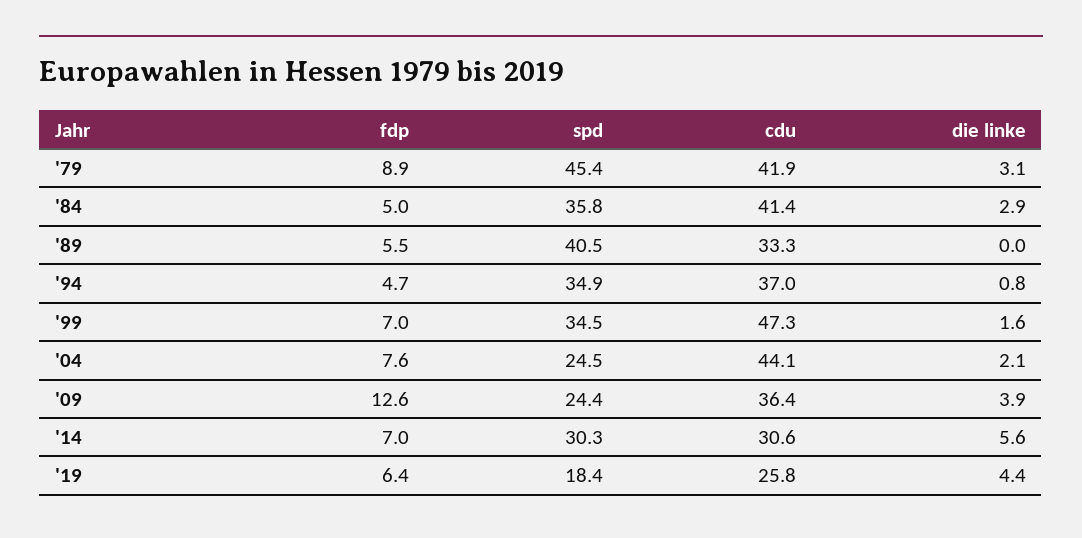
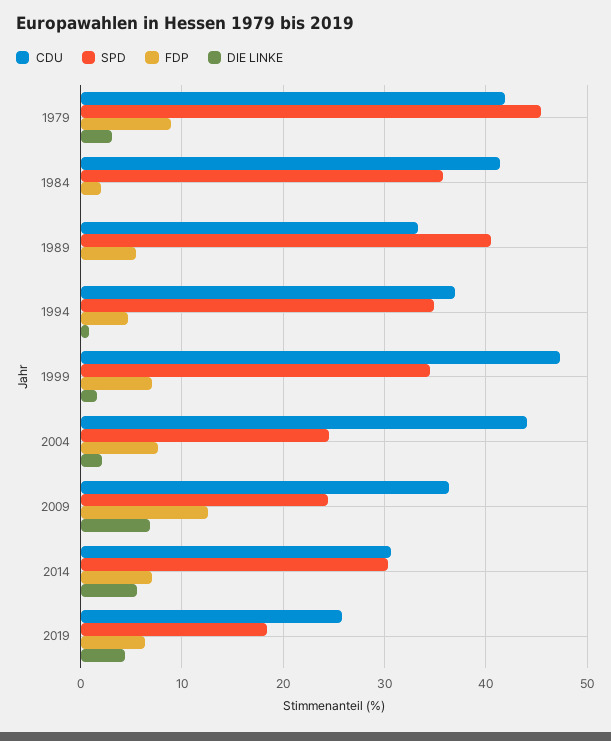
fdp, '84: 5 -> 2
die linke, '84: 2.9 -> 0
die linke, '09: 3.9 -> 7

